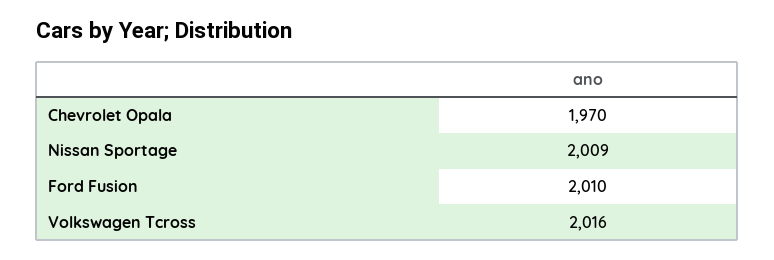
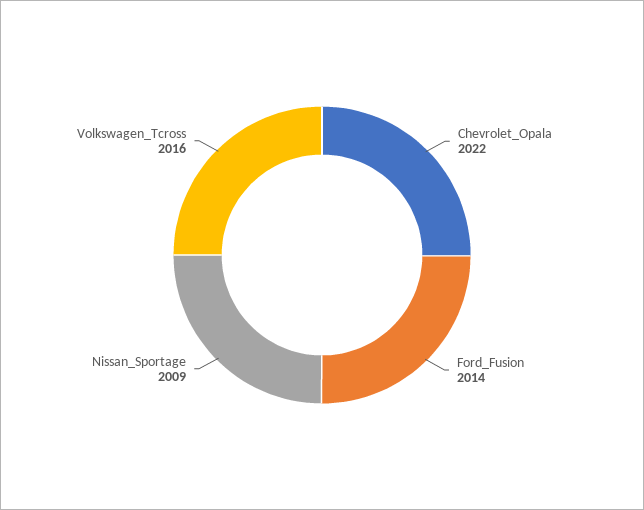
Chevrolet Opala: 1970 -> 2022
Ford Fusion: 2010 -> 2014

